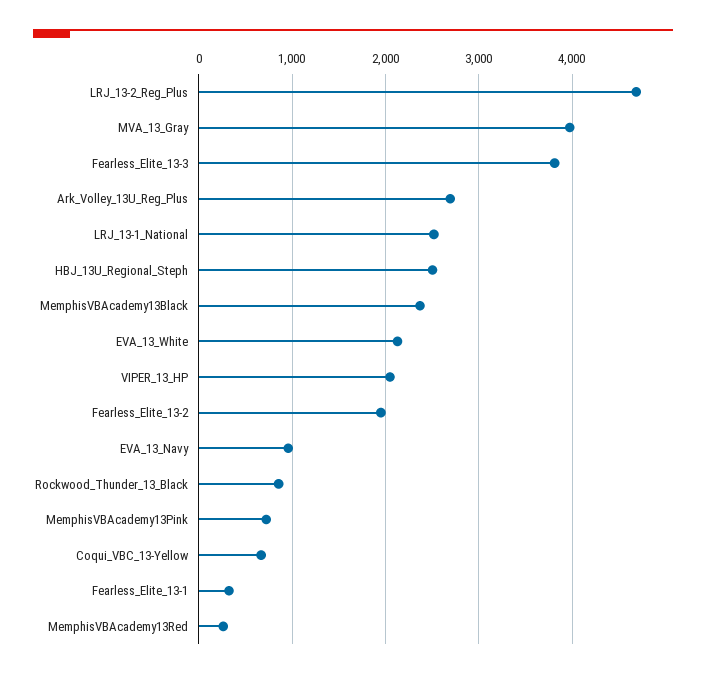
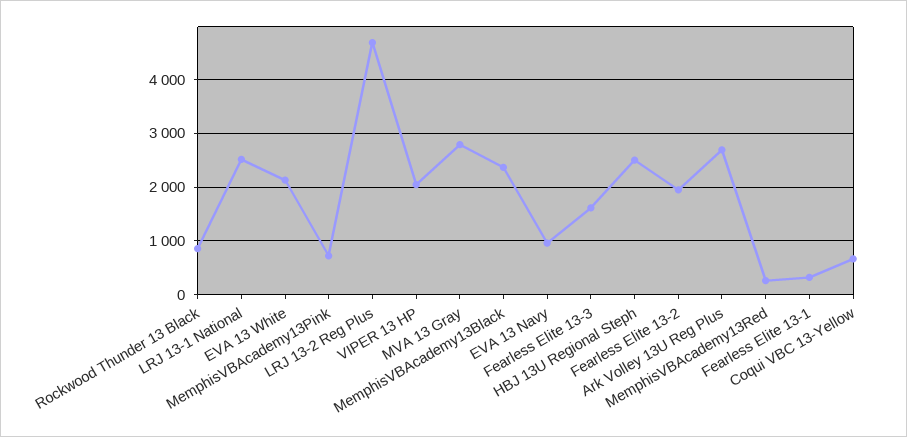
MVA_13_Gray: 4000 -> 2800
Fearless_Elite_13-3: 3800 -> 1600

